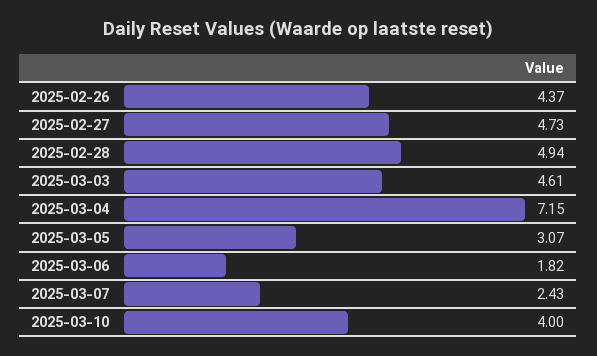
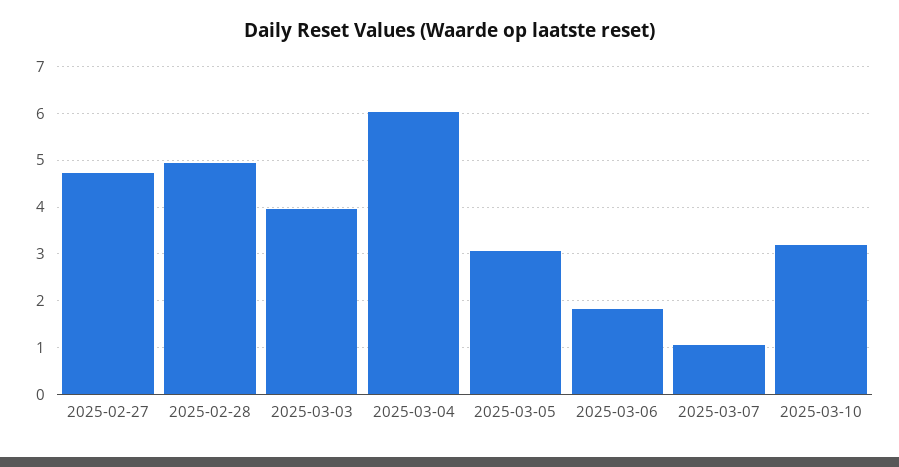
2025-02-26: 4.37 -> none
2025-03-03: 4.61 -> 4
2025-03-04: 7.15 -> 6
2025-03-07: 2.43 -> 1
2025-03-10: 4 -> 3.2

